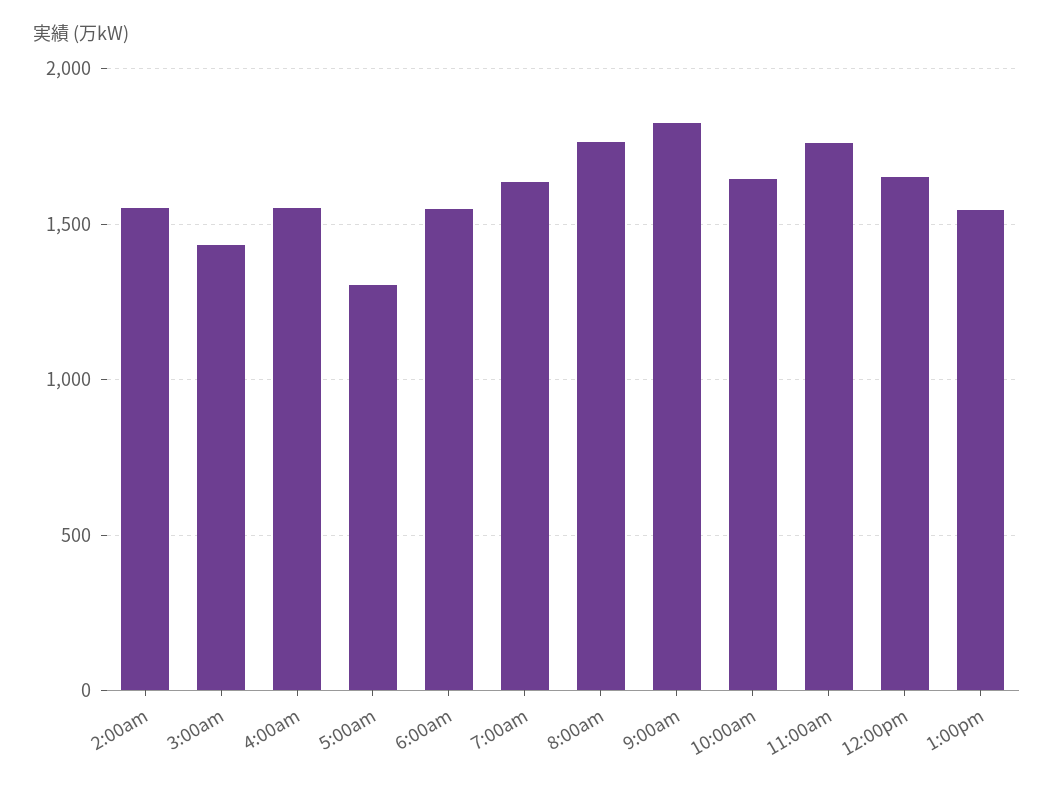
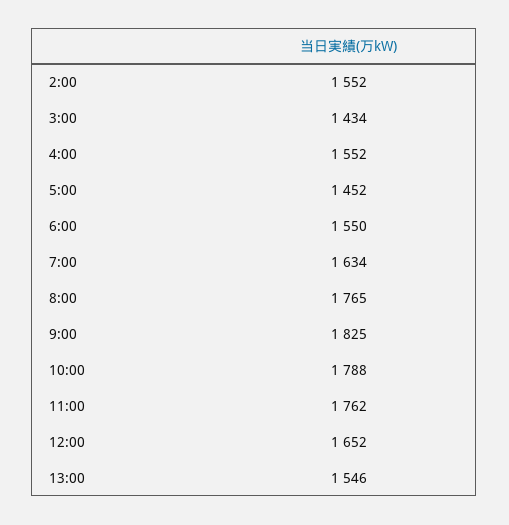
5:00am: 1300 -> 1452
10:00am: 1650 -> 1788

